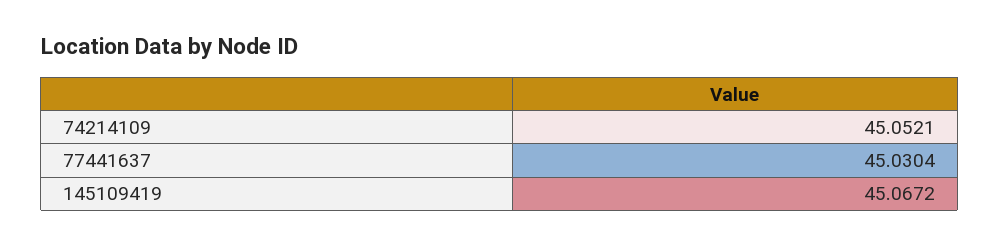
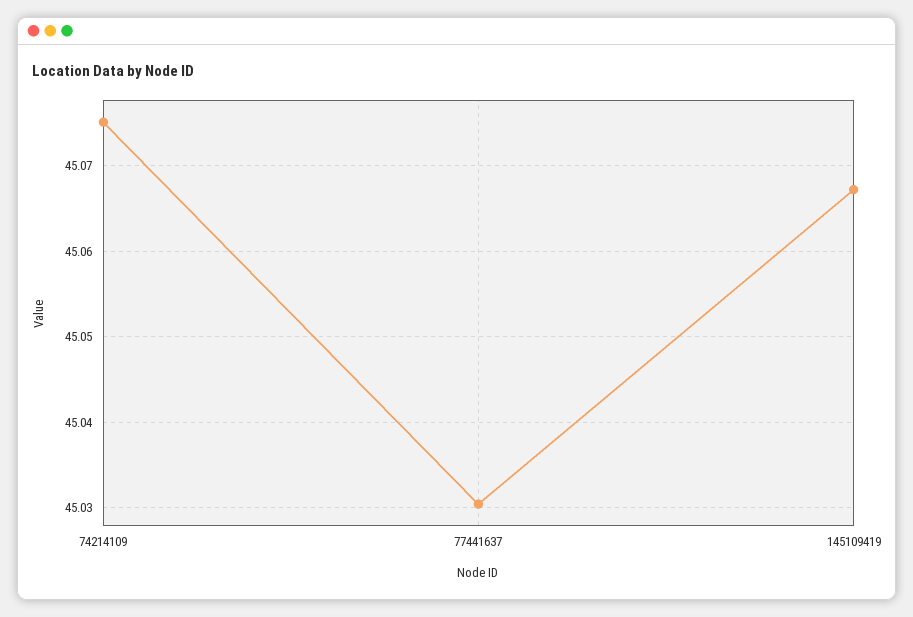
74214109: 45.0521 -> 45.075

